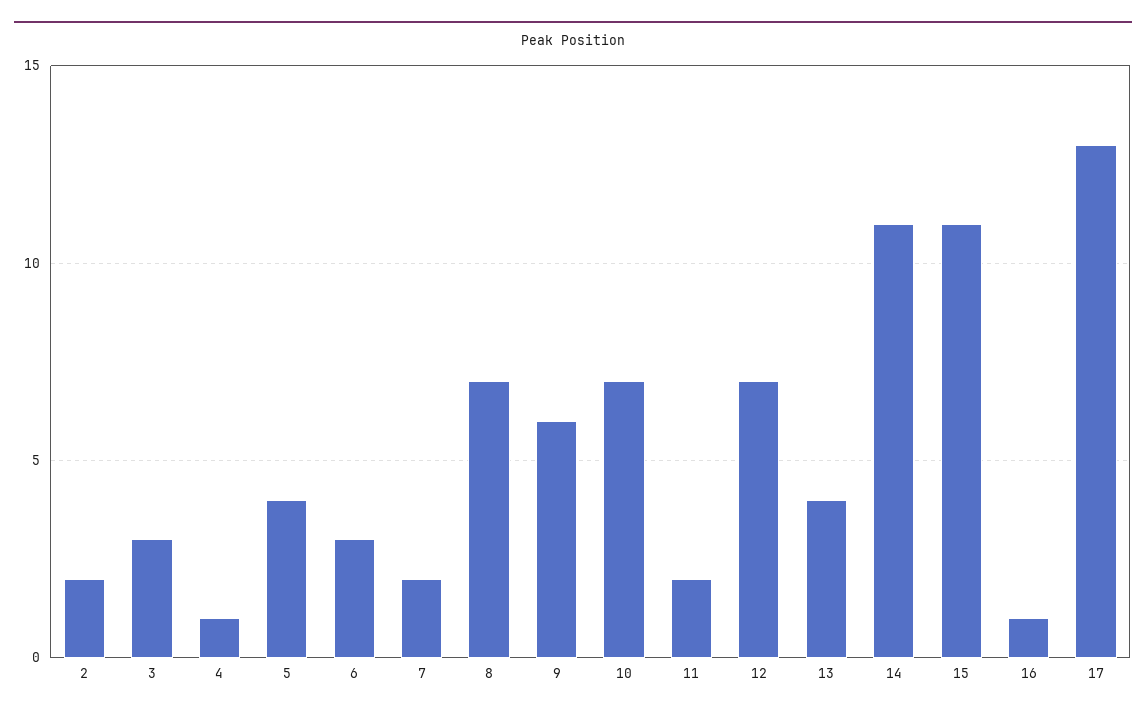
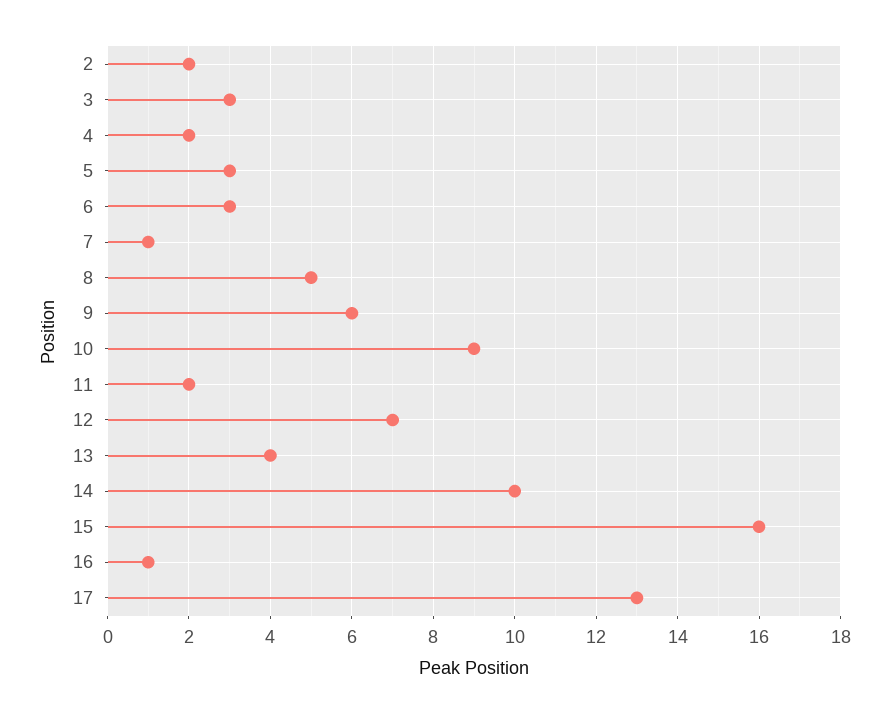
4: 1 -> 2
5: 4 -> 3
7: 2 -> 1
8: 7 -> 5
10: 7 -> 9
14: 11 -> 10
15: 11 -> 16

